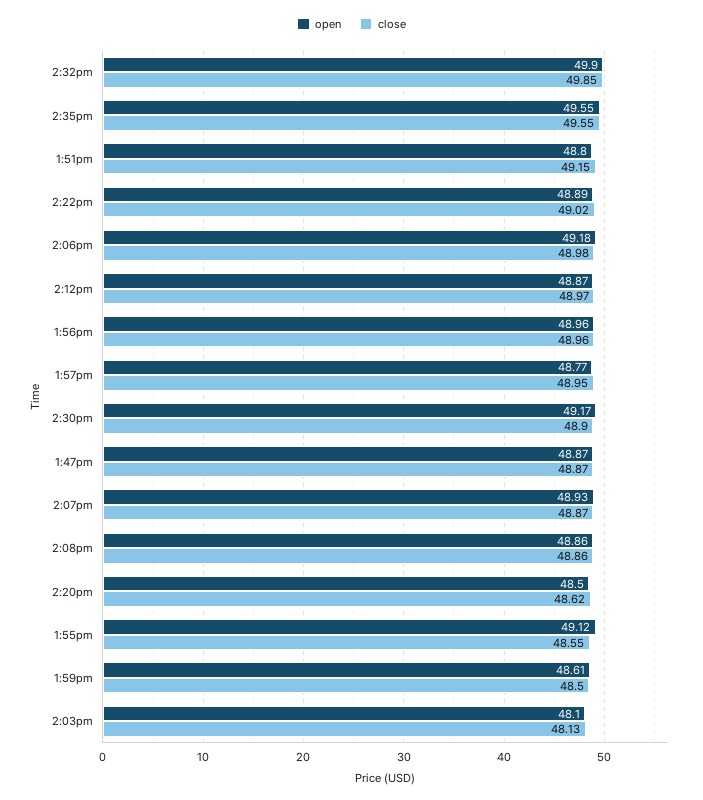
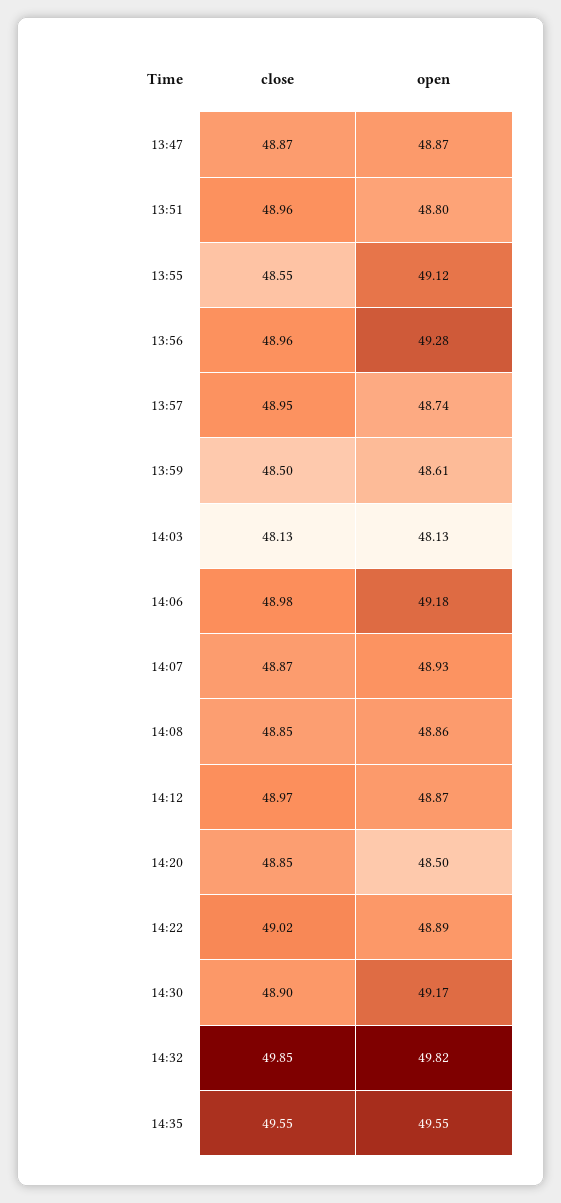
open, 2:32pm: 49.9 -> 49.82
close, 1:51pm: 49.15 -> 48.96
open, 1:56pm: 48.96 -> 49.28
open, 1:57pm: 48.77 -> 48.74
close, 2:08pm: 48.86 -> 48.85
close, 2:20pm: 48.62 -> 48.85
open, 2:03pm: 48.1 -> 48.13

